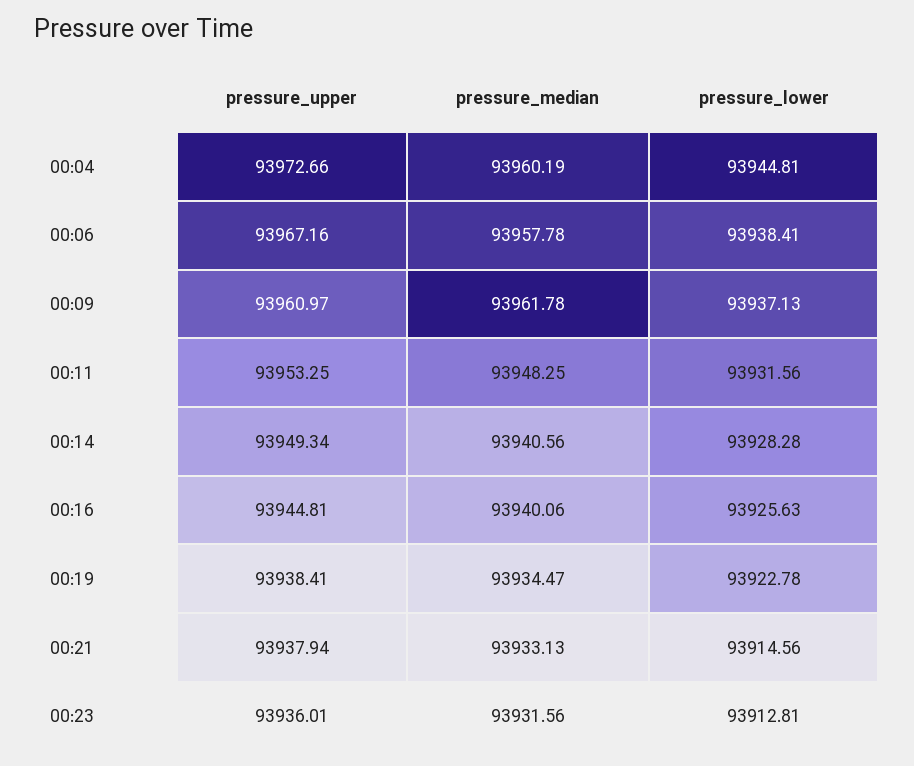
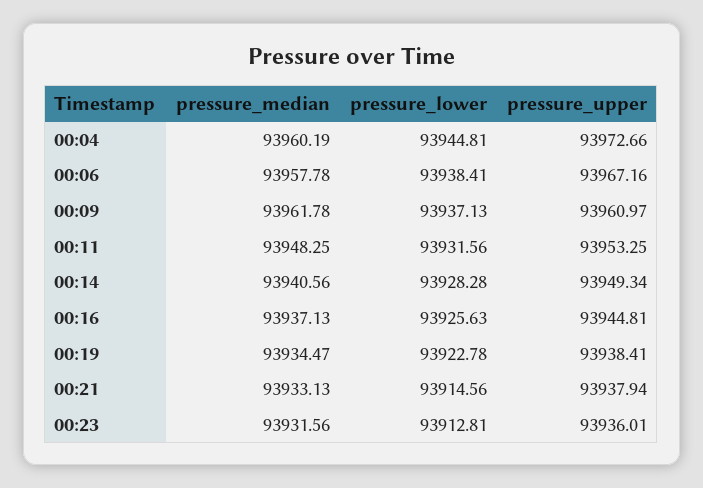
pressure_median, 00:16: 93940.06 -> 93937.13

